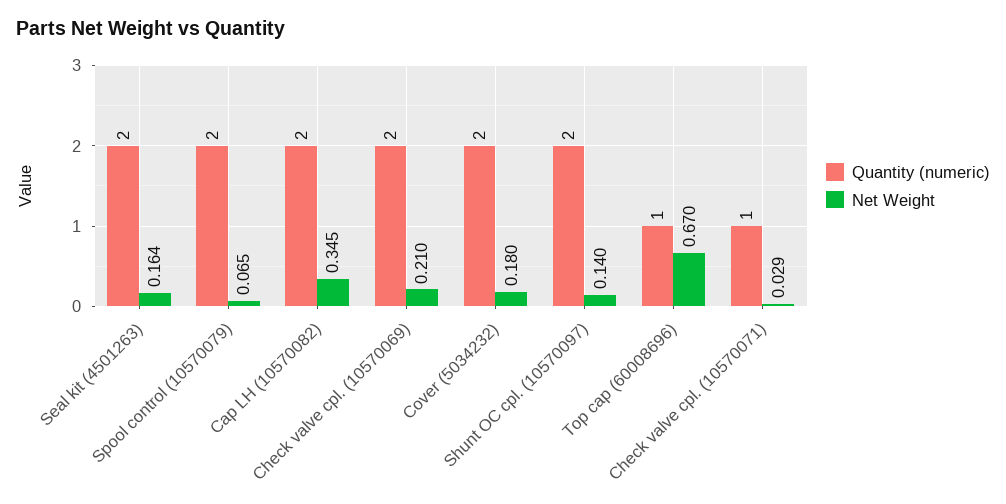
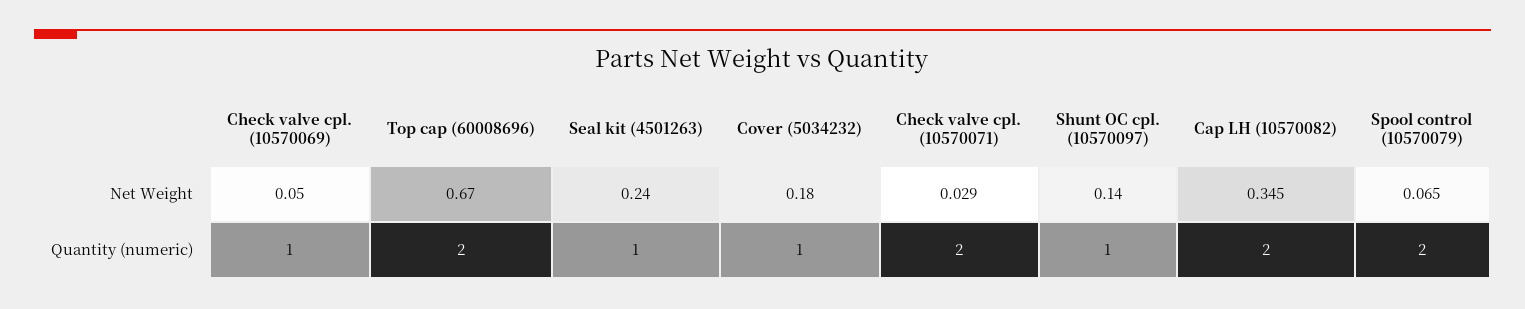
Quantity (numeric), Seal kit (4501263): 2 -> 1
Net Weight, Seal kit (4501263): 0.164 -> 0.24
Quantity (numeric), Check valve cpl. (10570069): 2 -> 1
Net Weight, Check valve cpl. (10570069): 0.21 -> 0.05
Quantity (numeric), Cover (5034232): 2 -> 1
Quantity (numeric), Shunt OC cpl. (10570097): 2 -> 1
Quantity (numeric), Top cap (60008696): 1 -> 2
Quantity (numeric), Check valve cpl. (10570071): 1 -> 2

